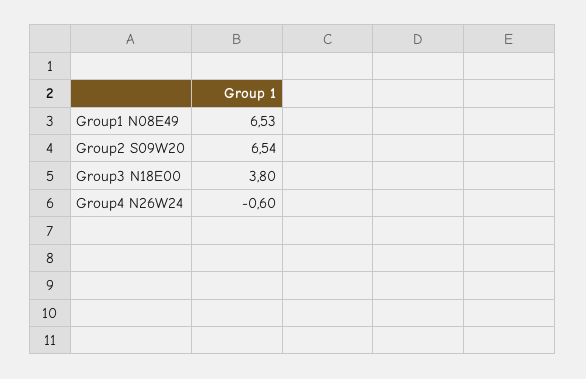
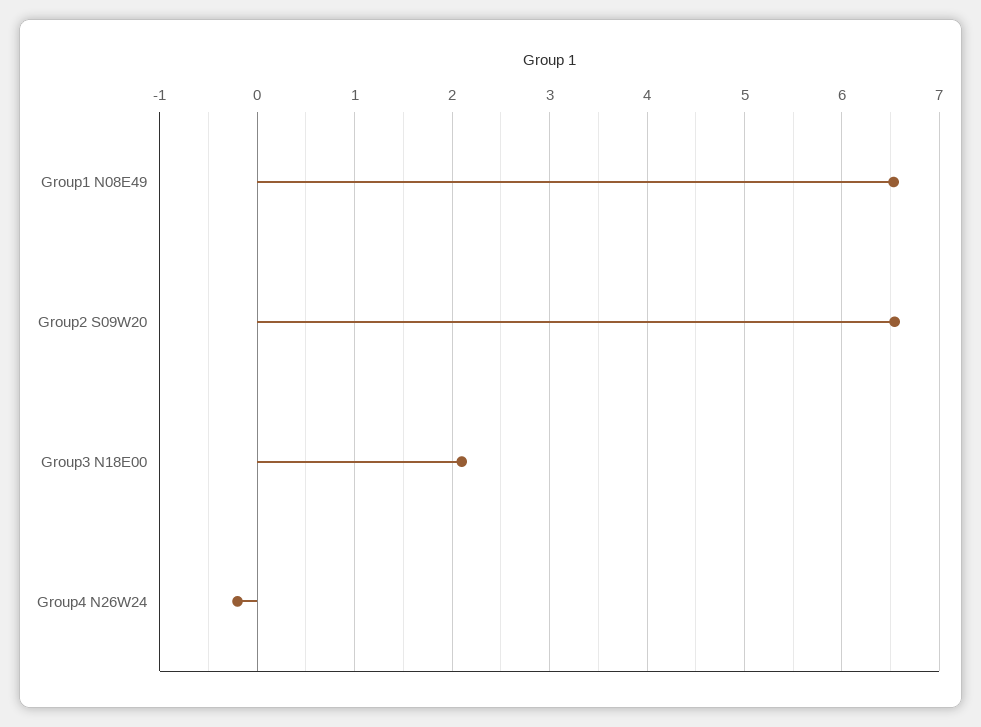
Group3 N18E00: 3.8 -> 2.1
Group4 N26W24: -0.6 -> -0.2

